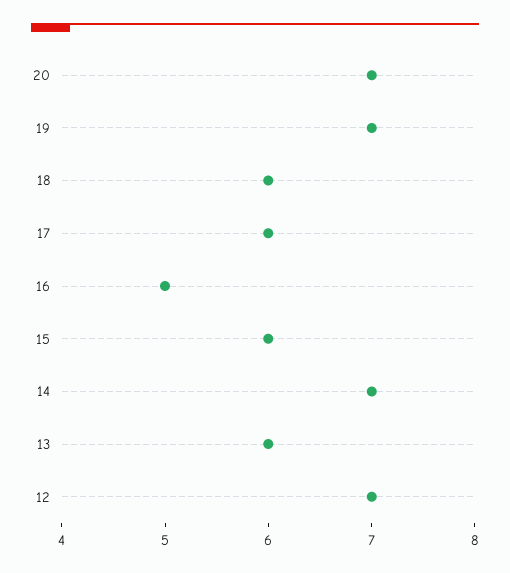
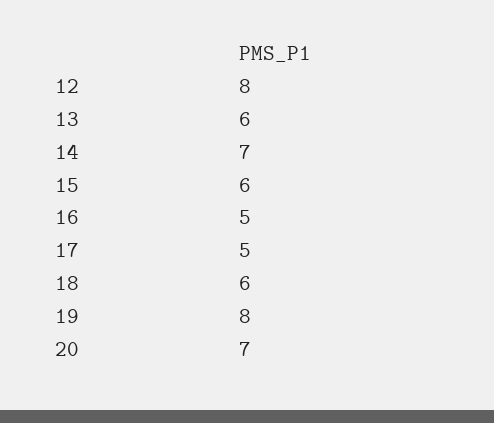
19: 7 -> 8
17: 6 -> 5
12: 7 -> 8

